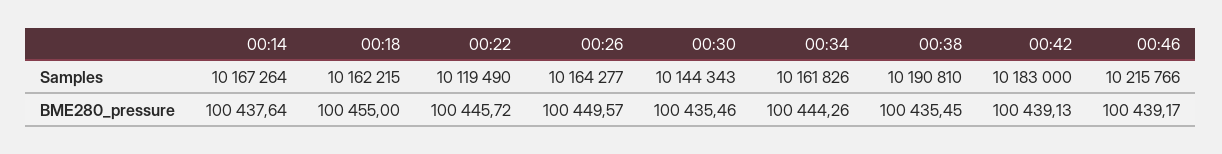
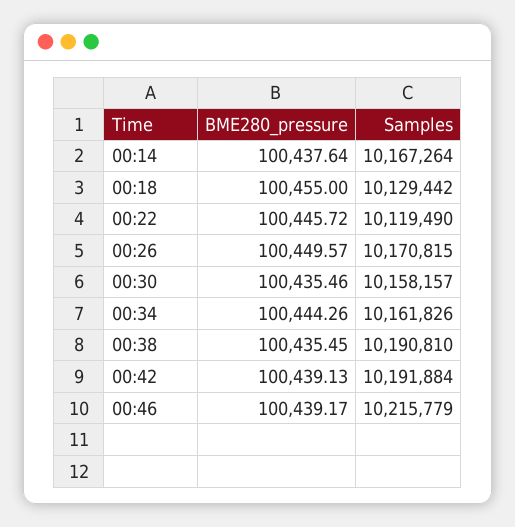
00:18, Samples: 10162215 -> 10129442
00:26, Samples: 10164277 -> 10170815
00:30, Samples: 10144343 -> 10158157
00:42, Samples: 10183000 -> 10191884
00:46, Samples: 10215766 -> 10215779

